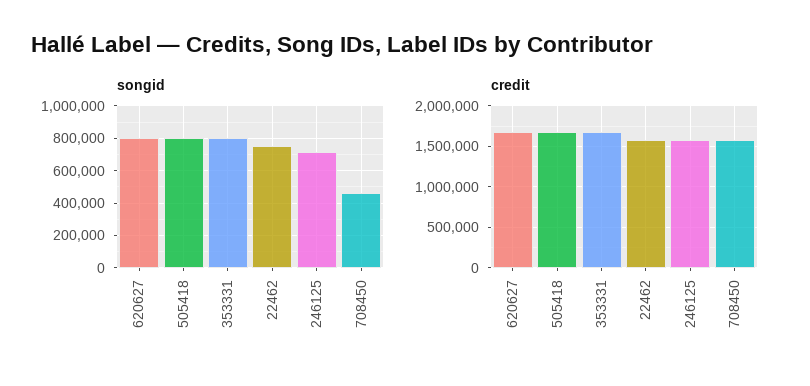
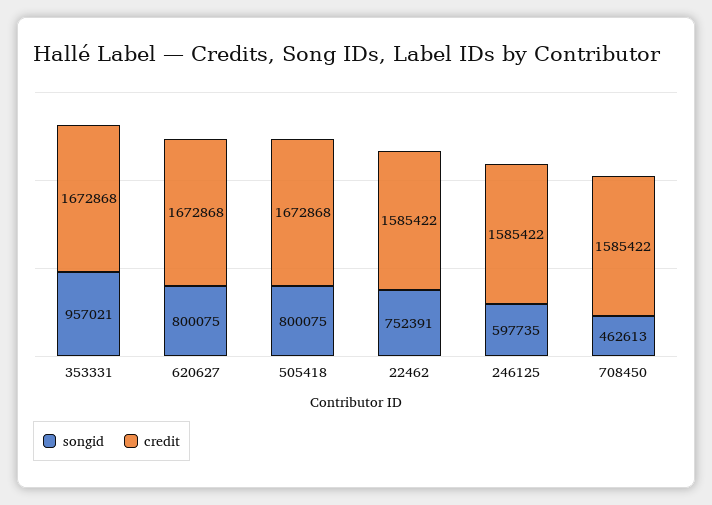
songid, 353331: 800000 -> 957021
songid, 246125: 700000 -> 597735

